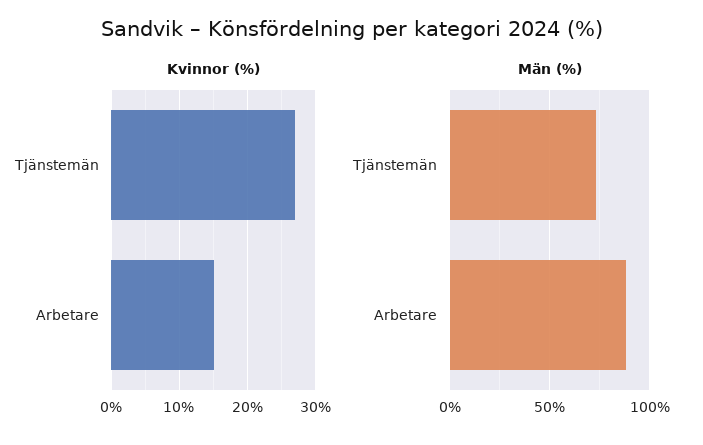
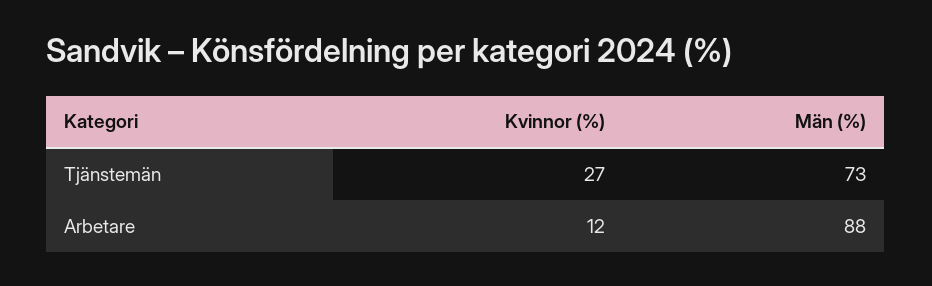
Kvinnor (%), Arbetare: 15 -> 12

